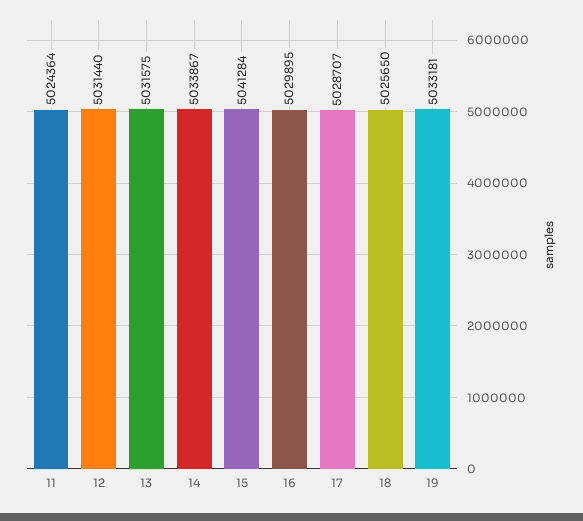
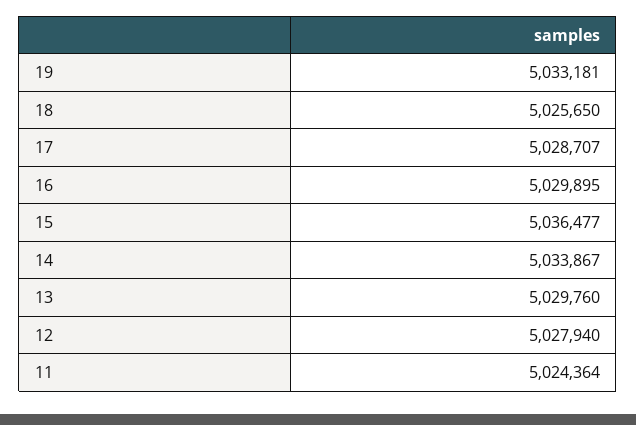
12: 5031440 -> 5027940
13: 5031575 -> 5029760
15: 5041284 -> 5036477

